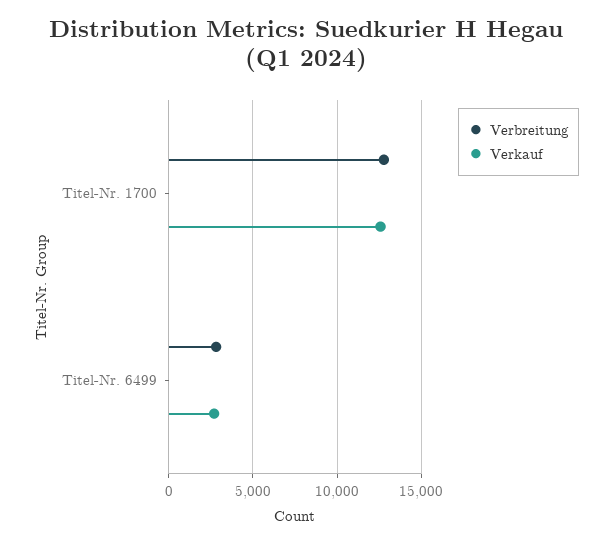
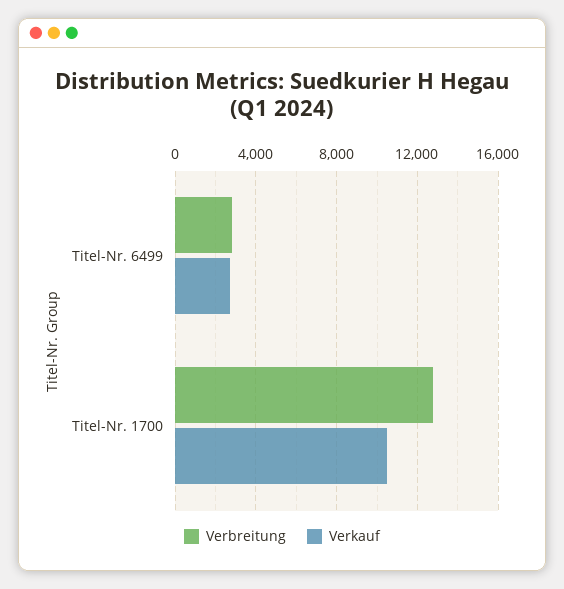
Verkauf, Titel-Nr. 1700: 12500 -> 10500

